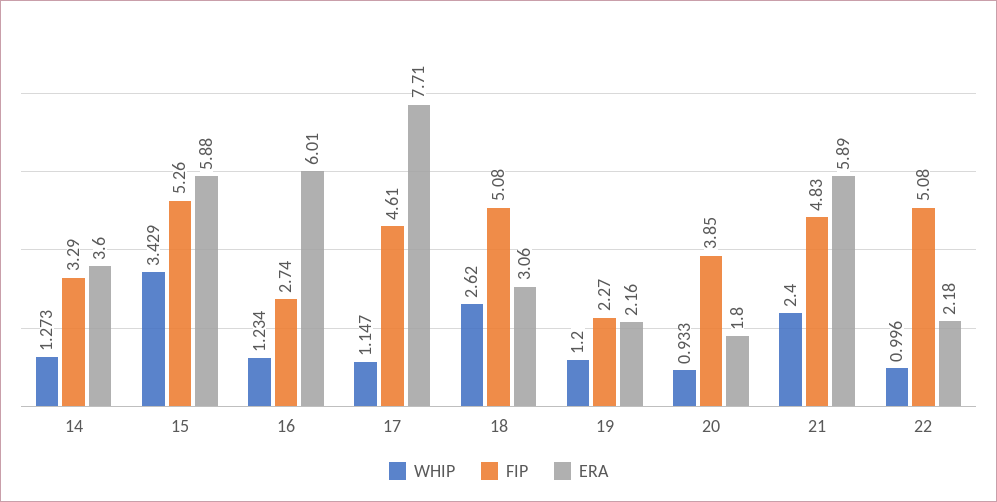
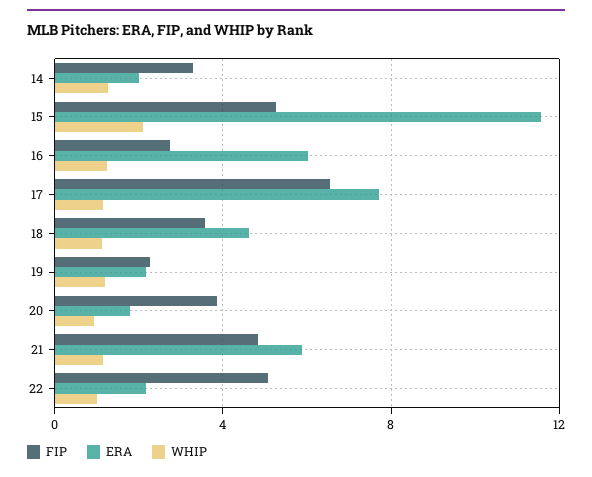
ERA, 14: 3.6 -> 2
WHIP, 15: 3.429 -> 2
ERA, 15: 5.88 -> 11.5
FIP, 17: 4.61 -> 6.5
WHIP, 18: 2.62 -> 1
FIP, 18: 5.08 -> 3.5
ERA, 18: 3.06 -> 4.5
WHIP, 21: 2.4 -> 1

